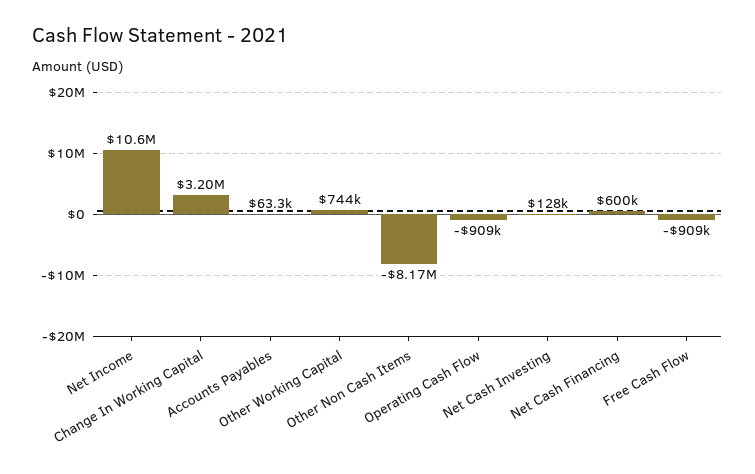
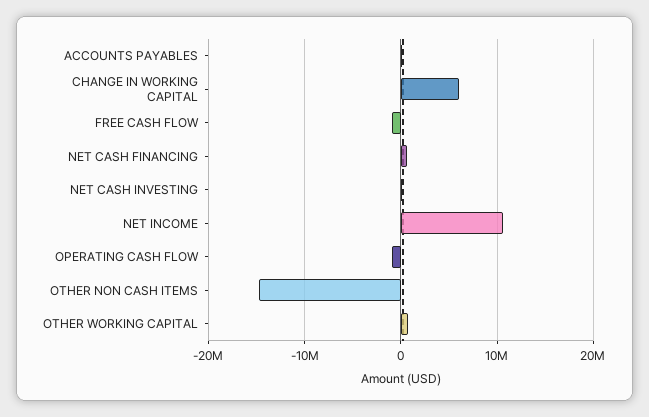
Change In Working Capital: 3200000 -> 6000000
Other Non Cash Items: -8170000 -> -15000000

